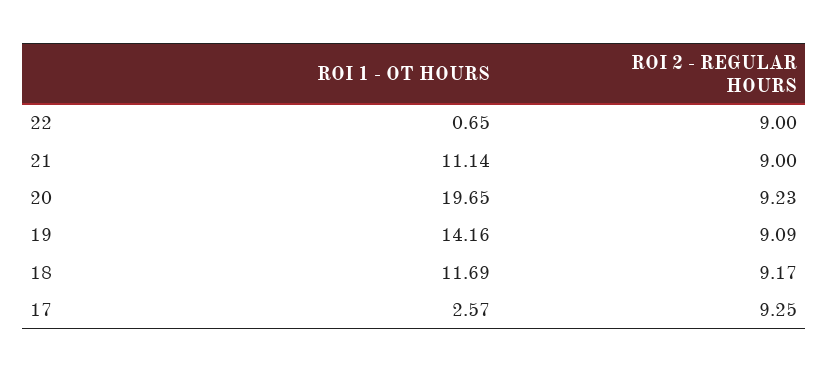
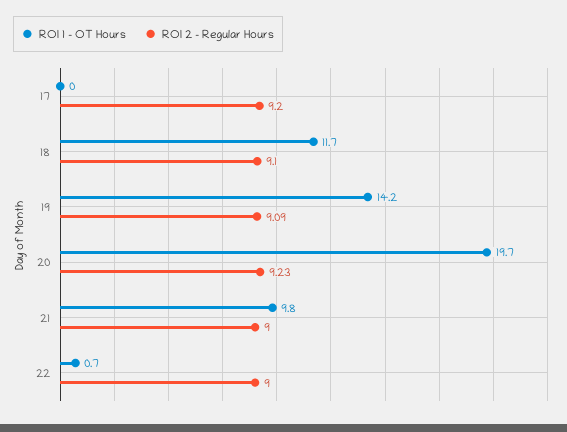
ROI 1 - OT HOURS, 21: 11.14 -> 9.8
ROI 2 - REGULAR HOURS, 18: 9.17 -> 9.1
ROI 1 - OT HOURS, 17: 2.57 -> 0
ROI 2 - REGULAR HOURS, 17: 9.25 -> 9.2

